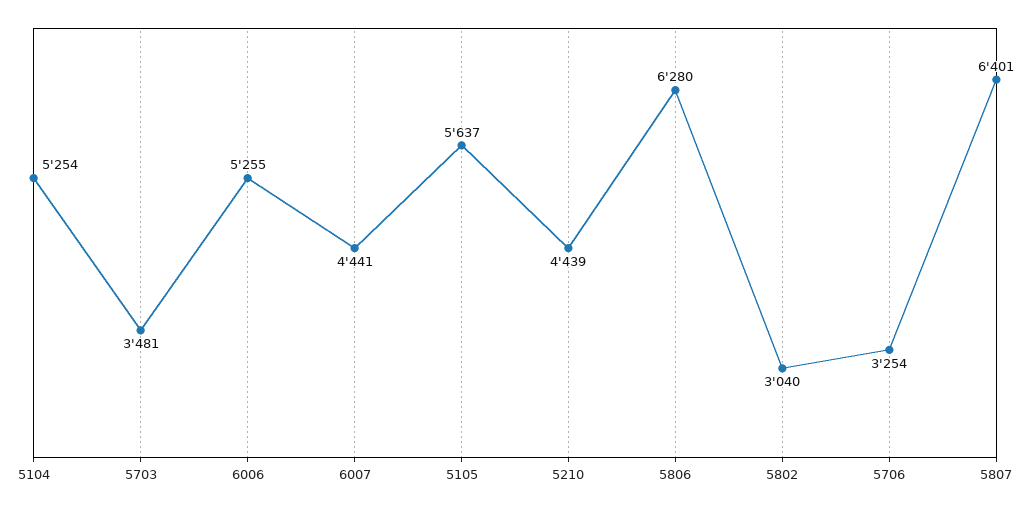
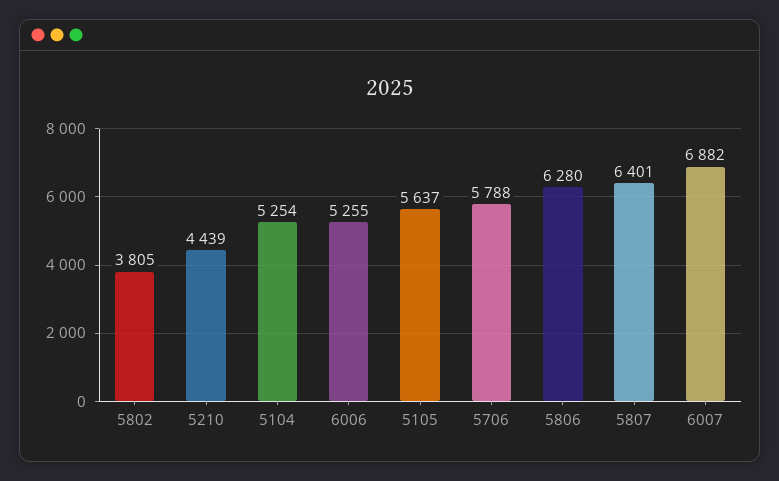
5703: 3481 -> none
6007: 4441 -> 6882
5802: 3040 -> 3805
5706: 3254 -> 5788

